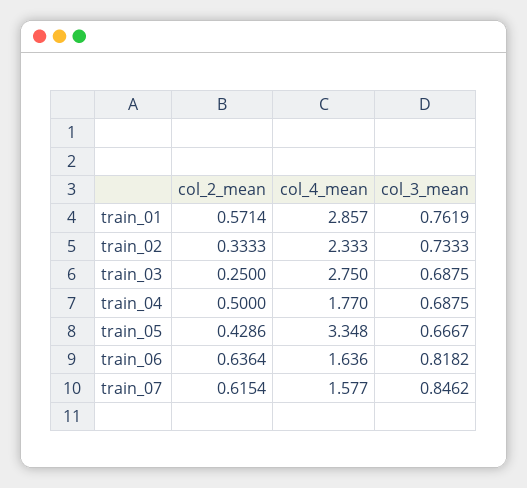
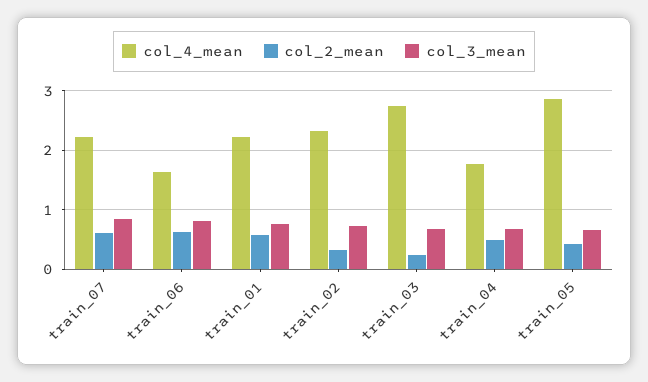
col_4_mean, train_01: 2.857 -> 2.2
col_4_mean, train_05: 3.348 -> 2.8
col_4_mean, train_07: 1.577 -> 2.2

